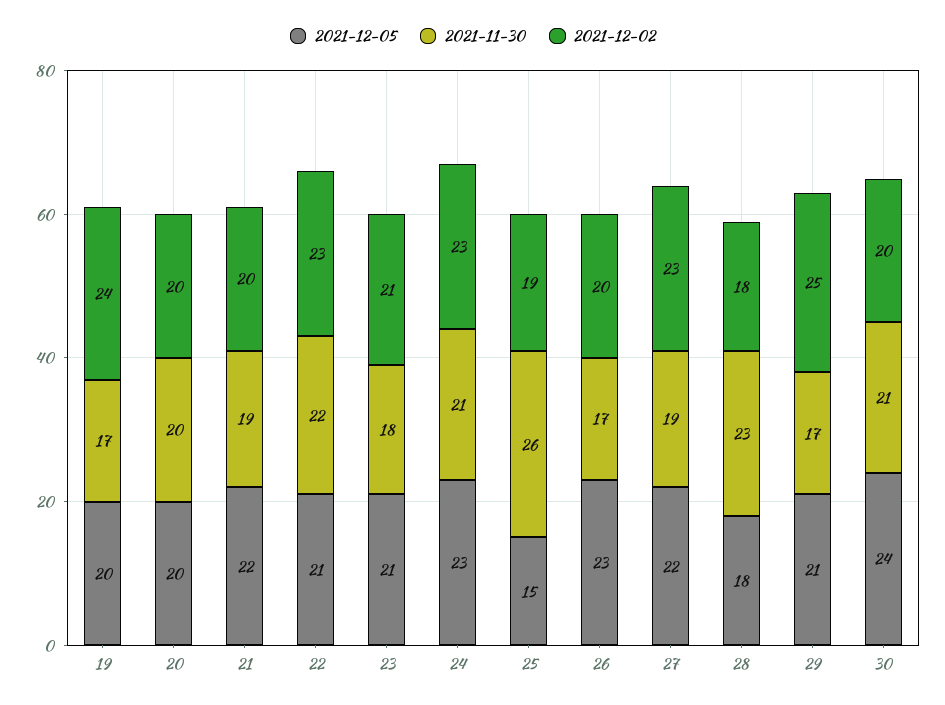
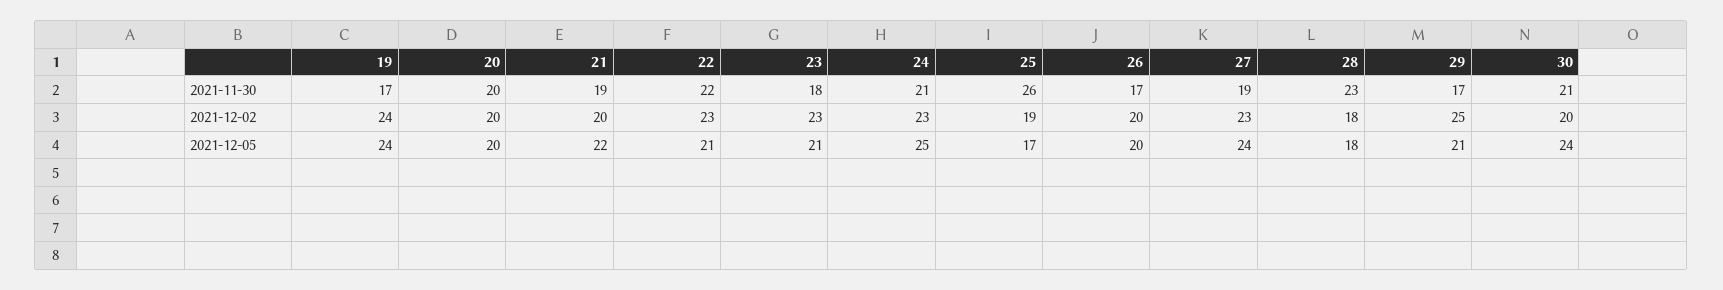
2021-12-05, 19: 20 -> 24
2021-12-02, 23: 21 -> 23
2021-12-05, 24: 23 -> 25
2021-12-05, 25: 15 -> 17
2021-12-05, 26: 23 -> 20
2021-12-05, 27: 22 -> 24

